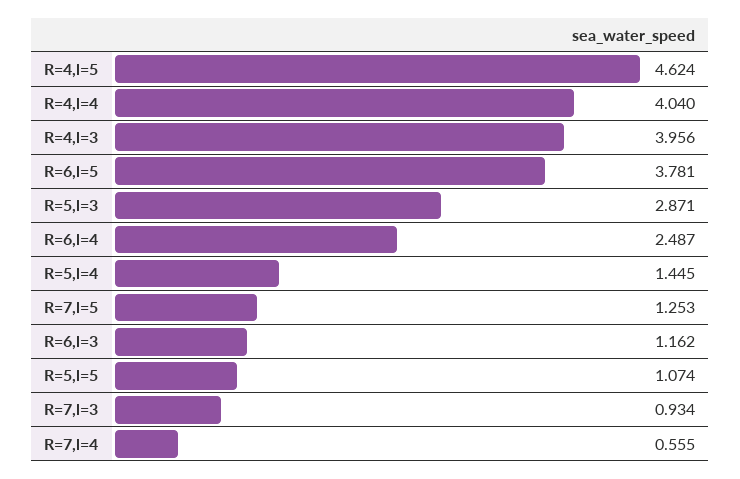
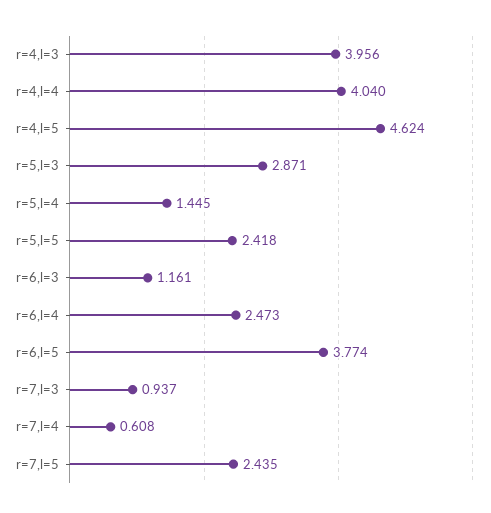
R=6,l=5: 3.781 -> 3.774
R=6,l=4: 2.487 -> 2.473
R=7,l=5: 1.253 -> 2.435
R=6,l=3: 1.162 -> 1.161
R=5,l=5: 1.074 -> 2.418
R=7,l=3: 0.934 -> 0.937
R=7,l=4: 0.555 -> 0.608

